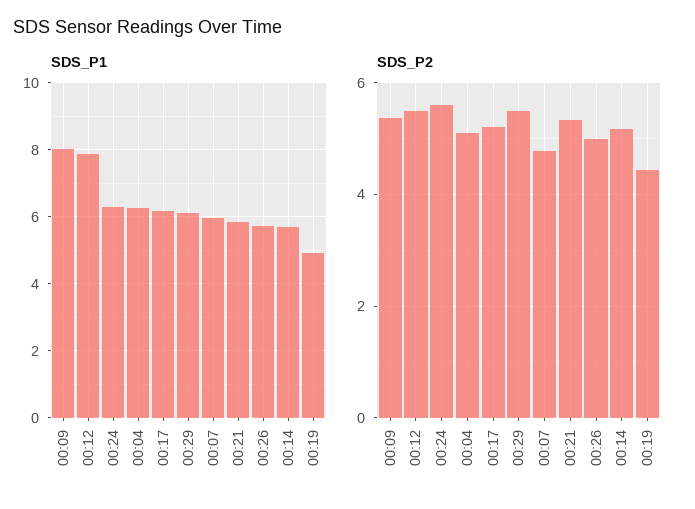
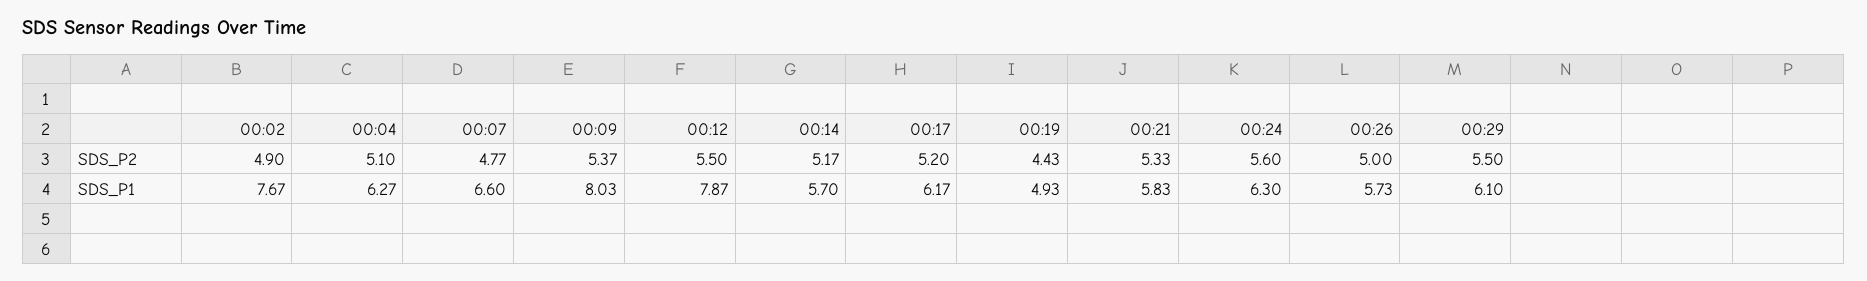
SDS_P1, 00:07: 6 -> 6.6
SDS_P2, 00:02: none -> 4.9
SDS_P1, 00:02: none -> 7.67

